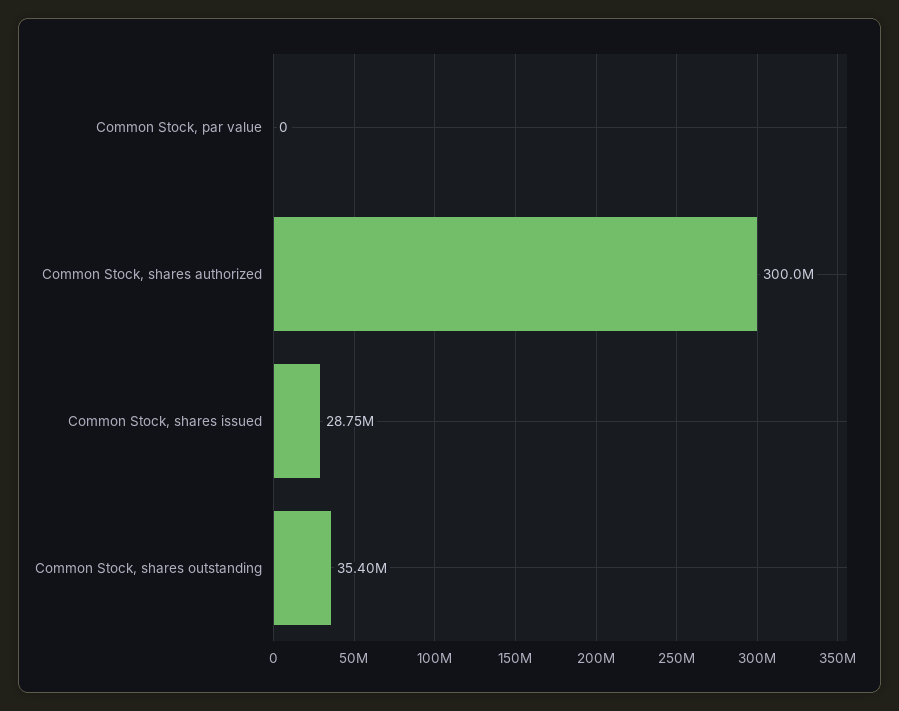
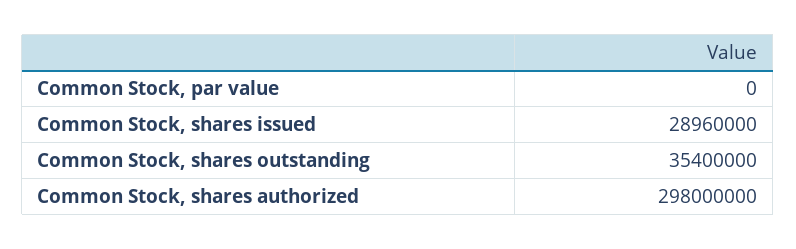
Common Stock, shares authorized: 300000000 -> 298000000
Common Stock, shares issued: 28750000 -> 28960000

